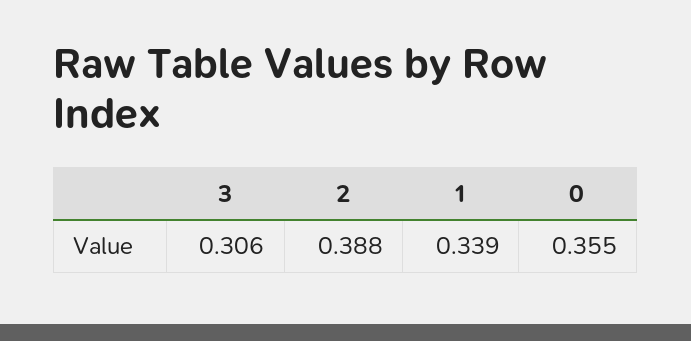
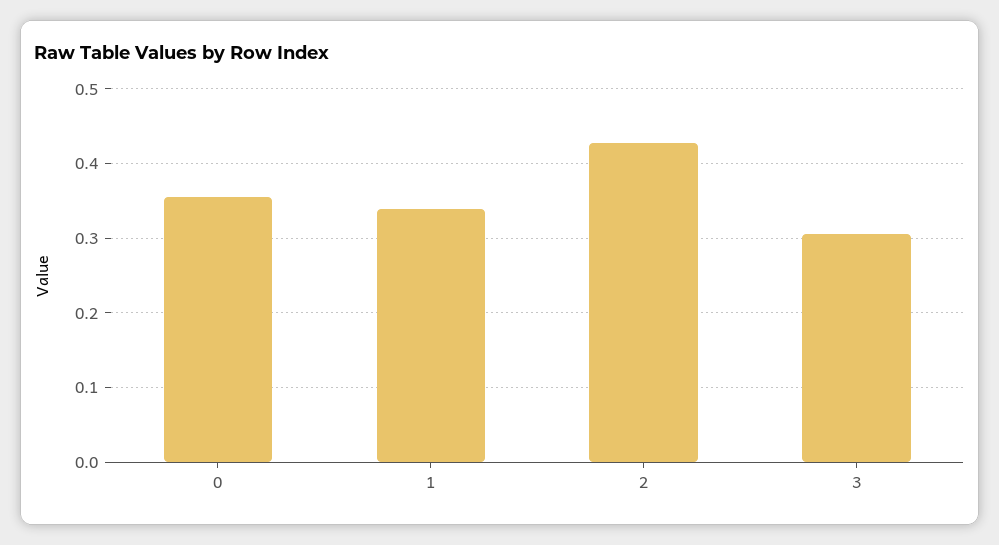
2: 0.388 -> 0.43

